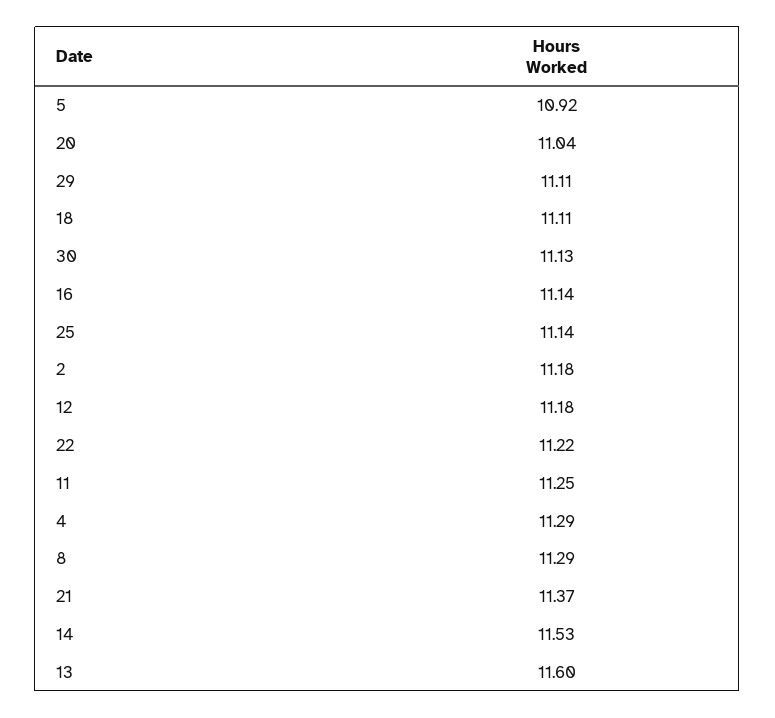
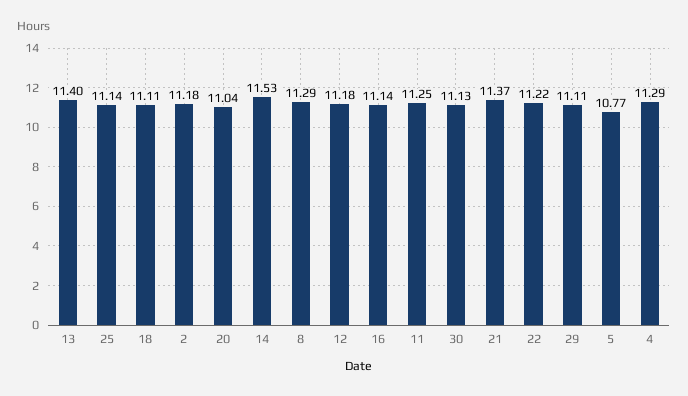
5: 10.92 -> 10.77
13: 11.6 -> 11.4

